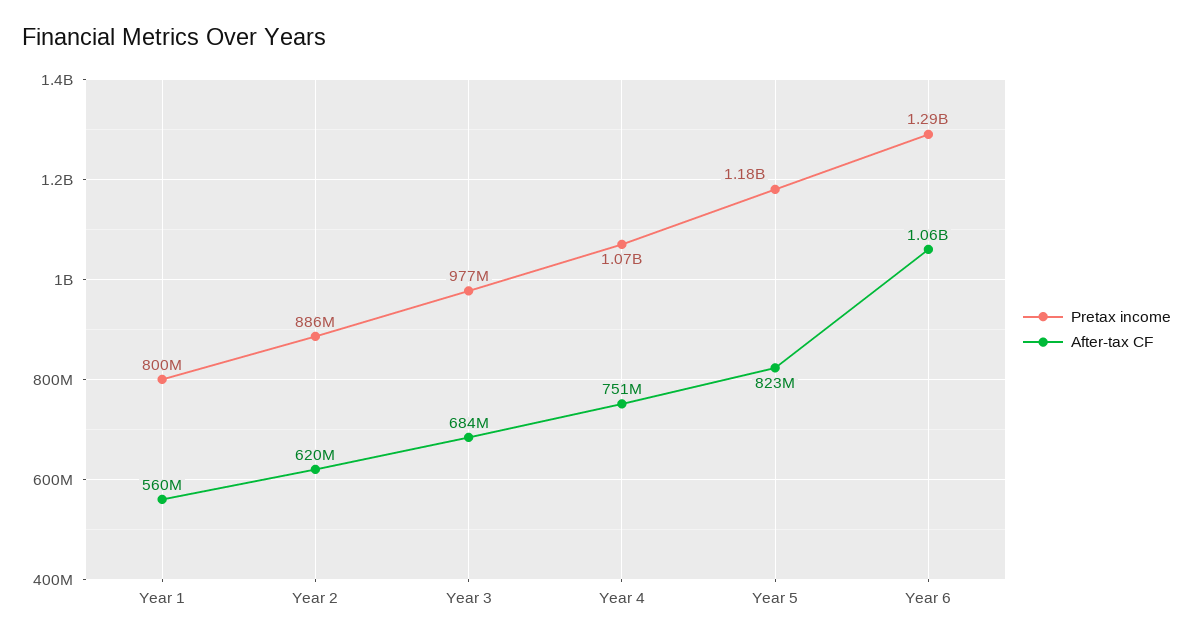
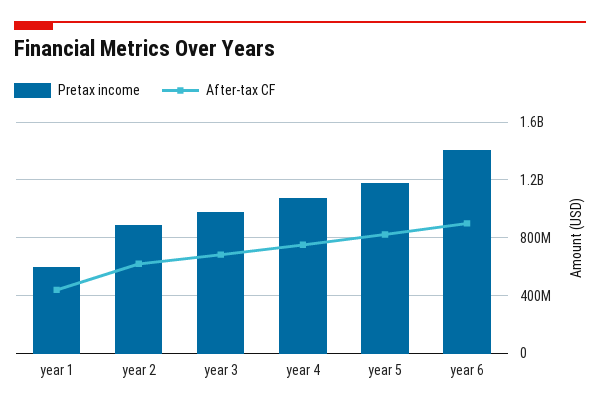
Pretax income, Year 1: 800000000 -> 600000000
After-tax CF, Year 1: 560000000 -> 450000000
Pretax income, Year 6: 1290000000 -> 1400000000
After-tax CF, Year 6: 1060000000 -> 900000000

